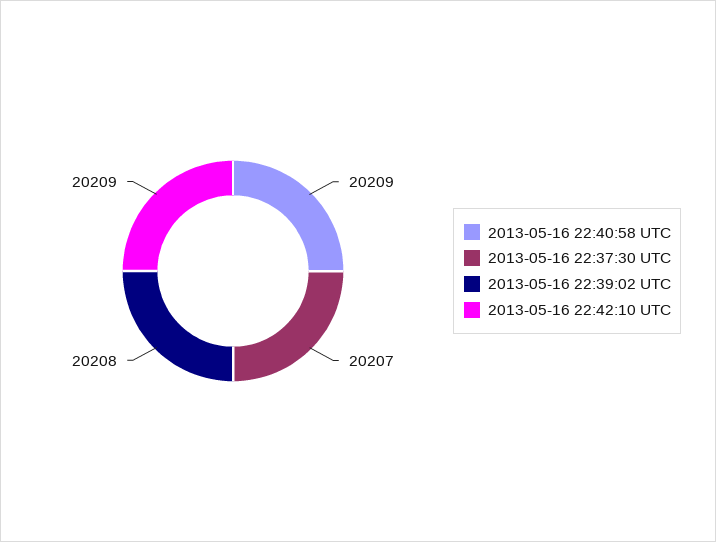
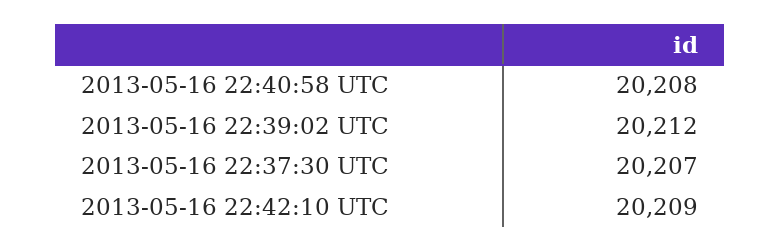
2013-05-16 22:40:58 UTC: 20209 -> 20208
2013-05-16 22:39:02 UTC: 20208 -> 20212

